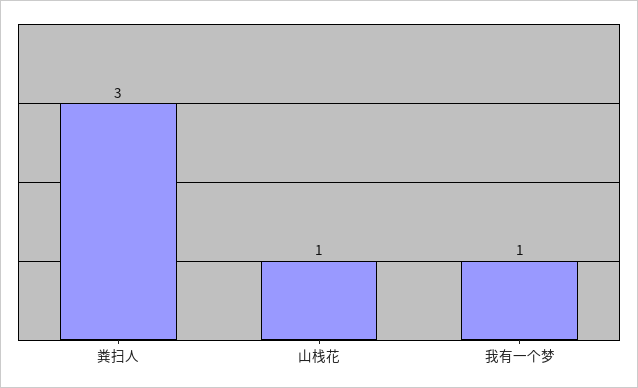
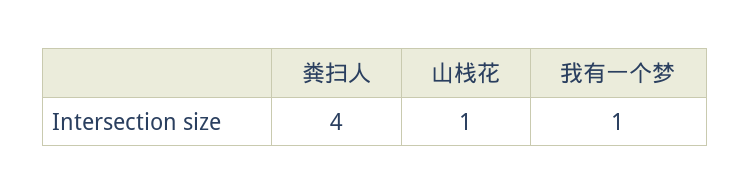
粪扫人: 3 -> 4

